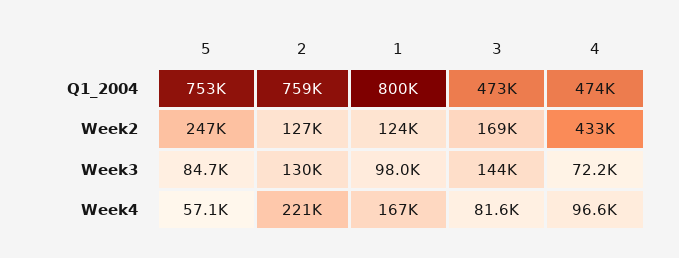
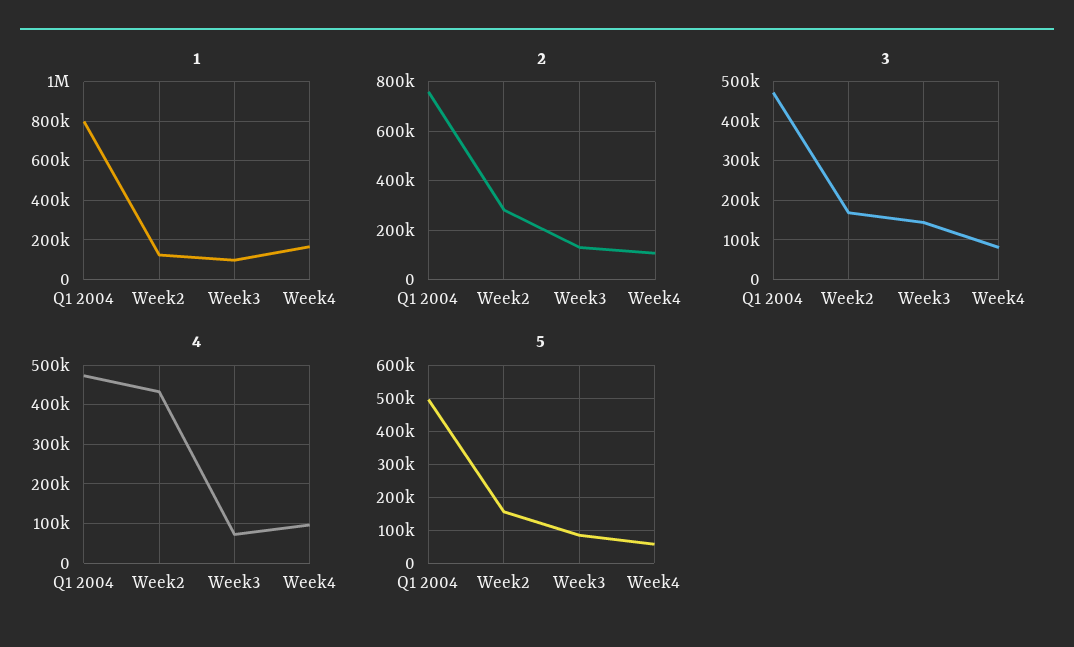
5, Q1_2004: 753000 -> 500000
5, Week2: 247000 -> 160000
2, Week2: 127000 -> 275000
2, Week4: 221000 -> 100000

